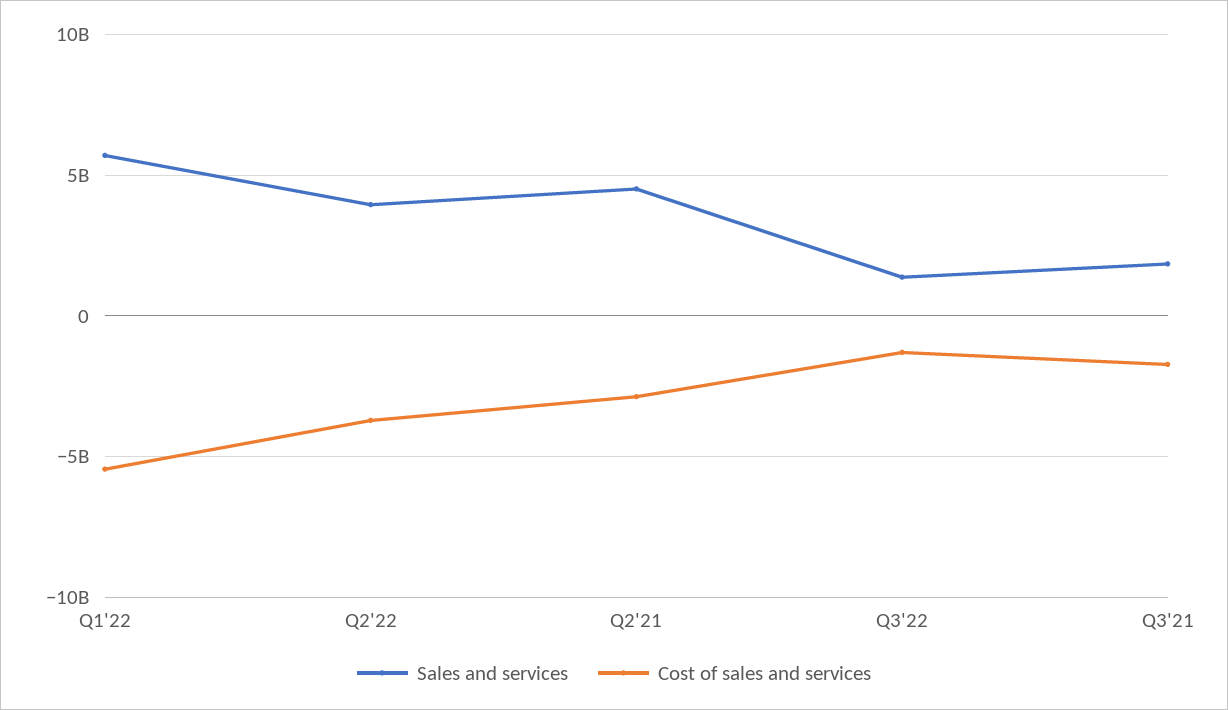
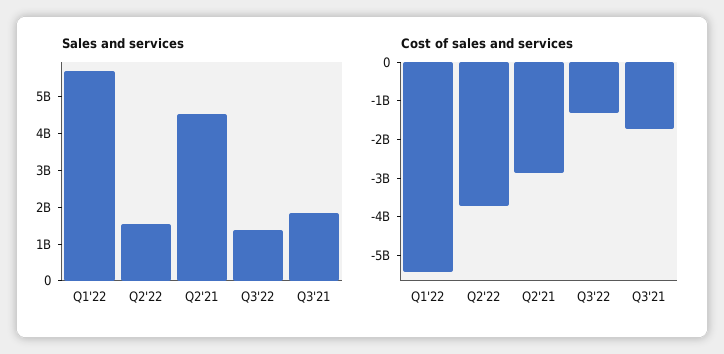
Sales and services, Q2'22: 4000000000 -> 1500000000

